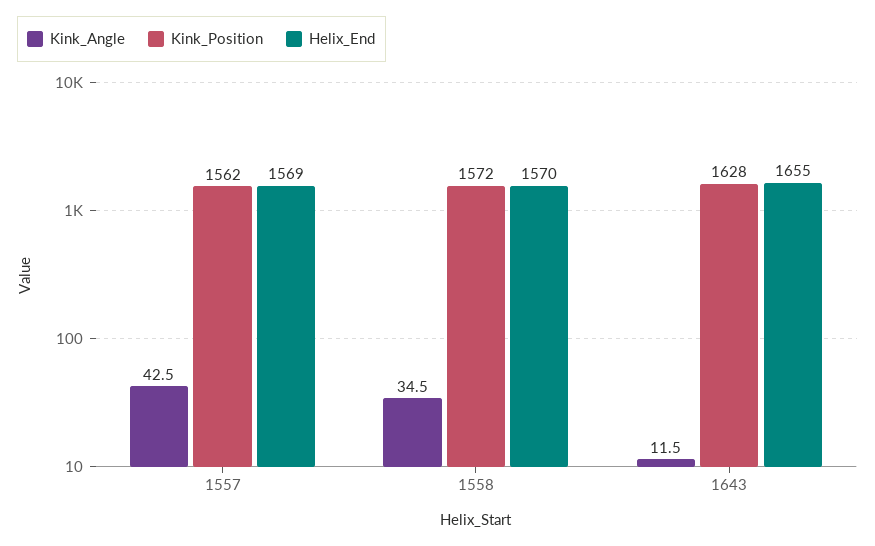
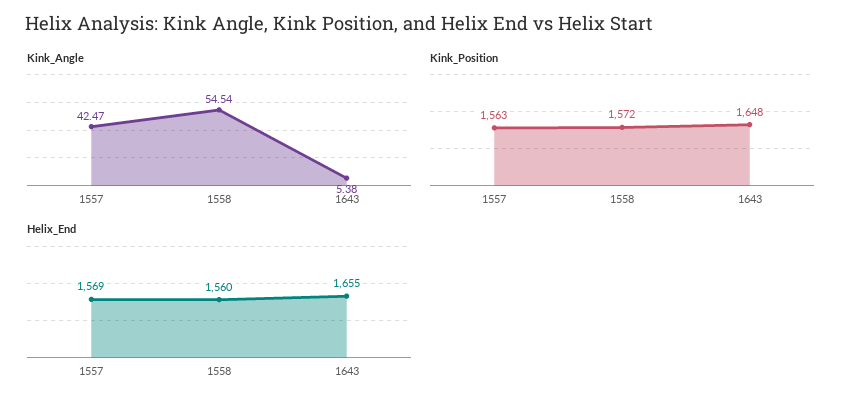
Kink_Position, 1557: 1562 -> 1563
Kink_Angle, 1558: 34.5 -> 54.54
Helix_End, 1558: 1570 -> 1560
Kink_Angle, 1643: 11.5 -> 5.38
Kink_Position, 1643: 1628 -> 1648

